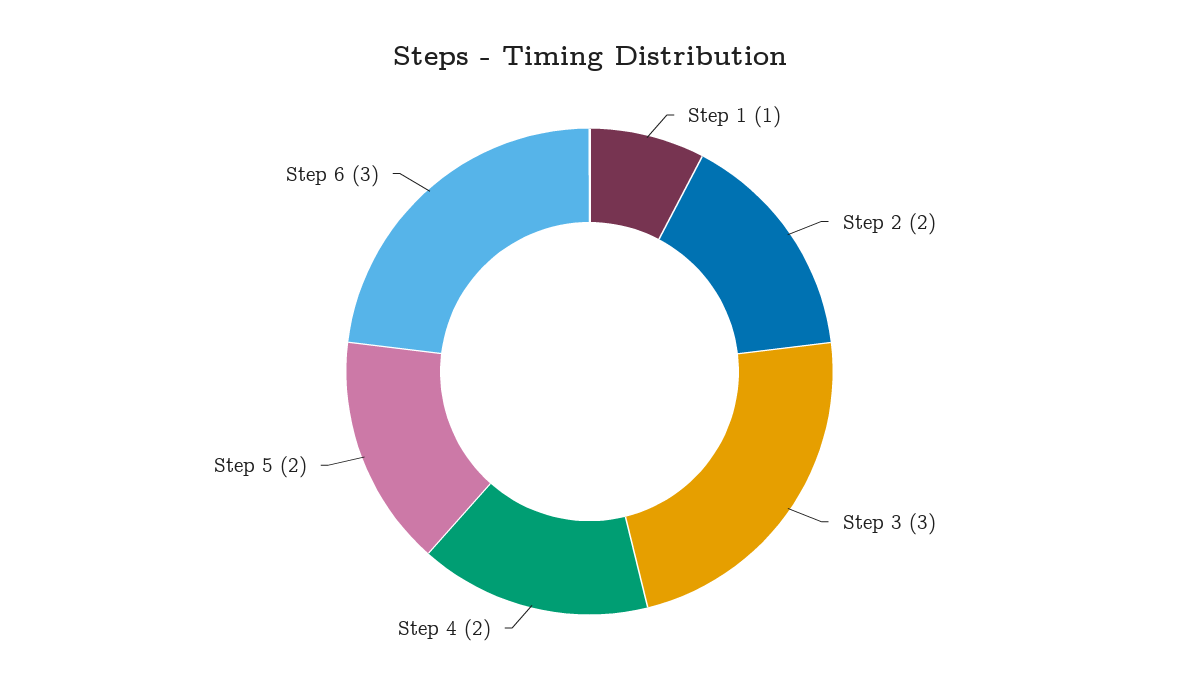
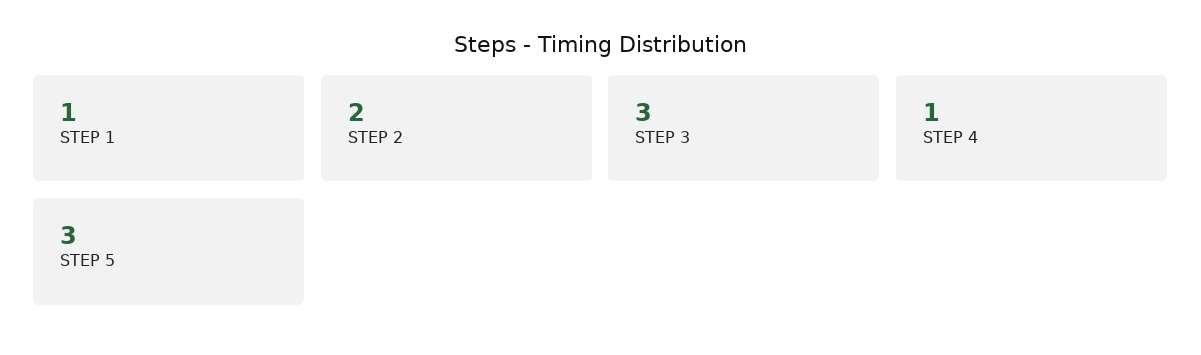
Step 4: 2 -> 1
Step 5: 2 -> 3
Step 6: 3 -> none

